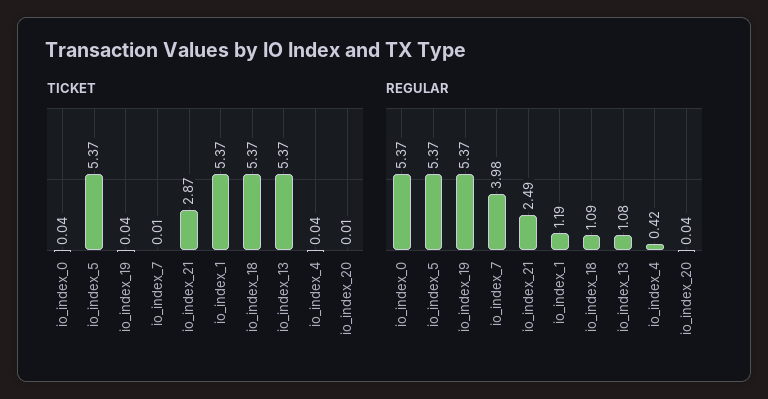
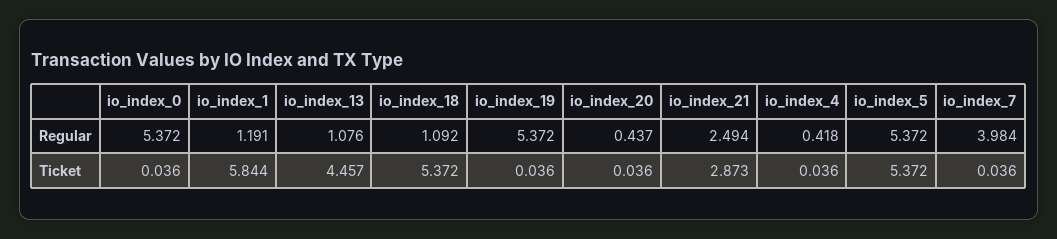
TICKET, io_index_7: 0.01 -> 0.036
TICKET, io_index_1: 5.37 -> 5.844
TICKET, io_index_13: 5.37 -> 4.457
TICKET, io_index_20: 0.01 -> 0.036
REGULAR, io_index_20: 0.04 -> 0.437

